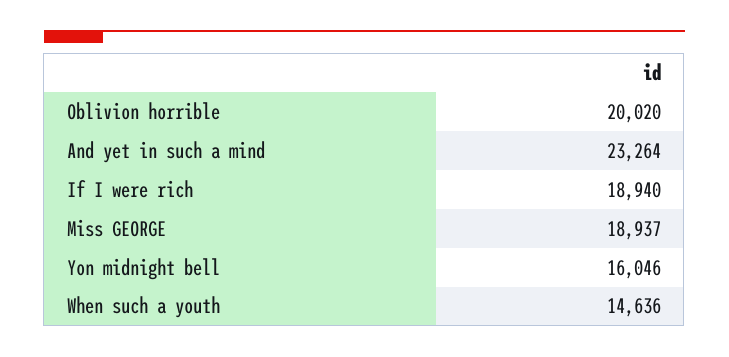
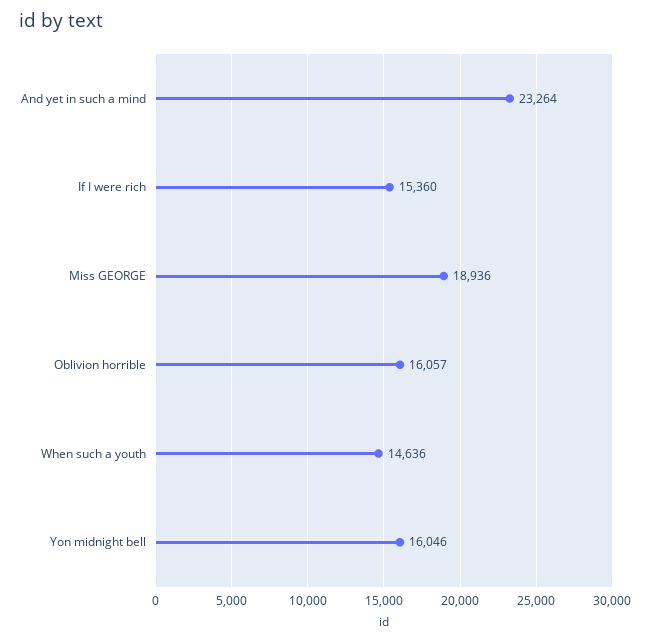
Oblivion horrible: 20020 -> 16057
If I were rich: 18940 -> 15360
Miss GEORGE: 18937 -> 18936

